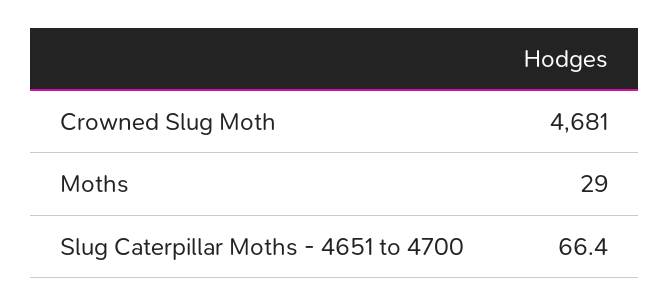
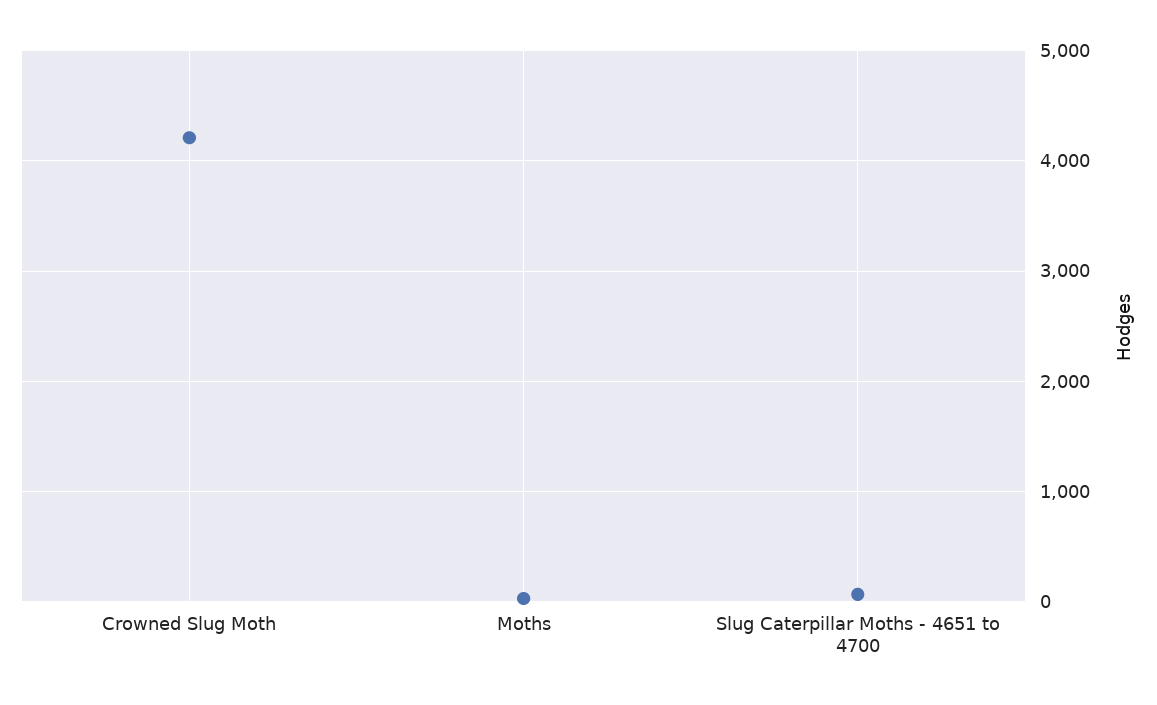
Crowned Slug Moth: 4681 -> 4200

